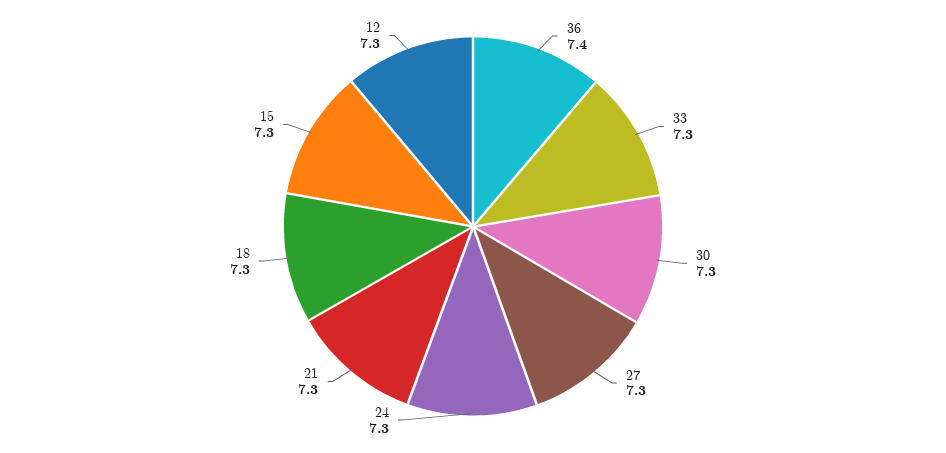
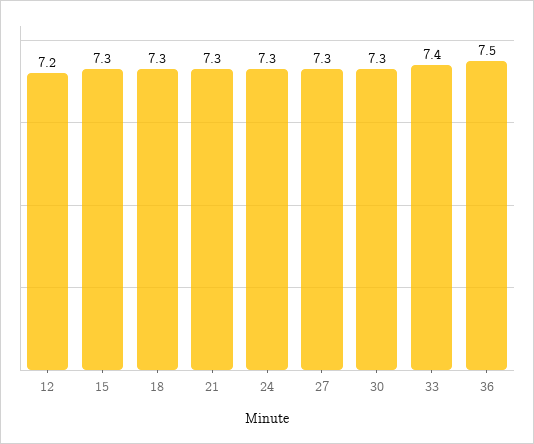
36: 7.4 -> 7.5
33: 7.3 -> 7.4
12: 7.3 -> 7.2

